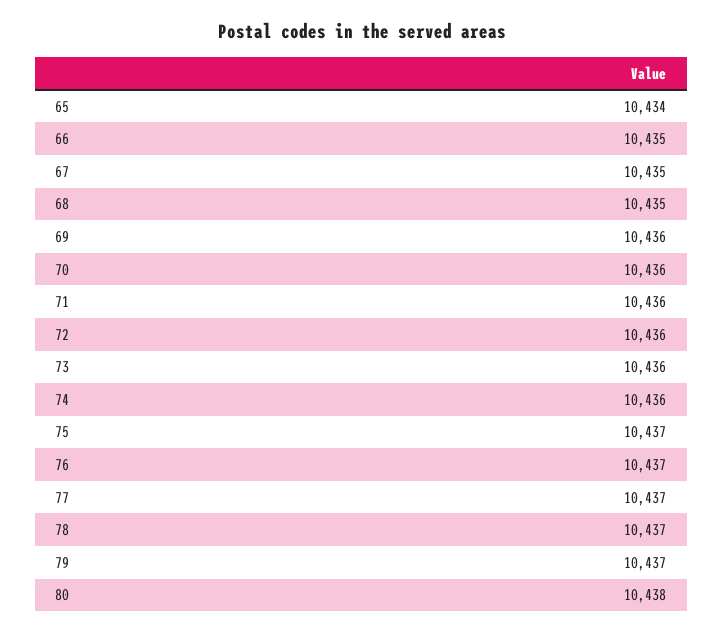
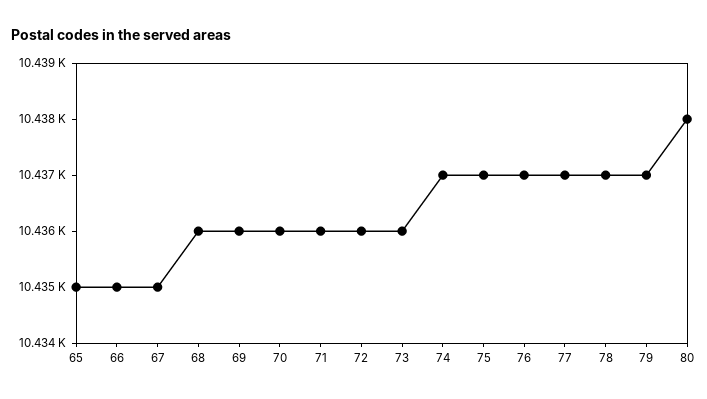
65: 10434 -> 10435
68: 10435 -> 10436
74: 10436 -> 10437

